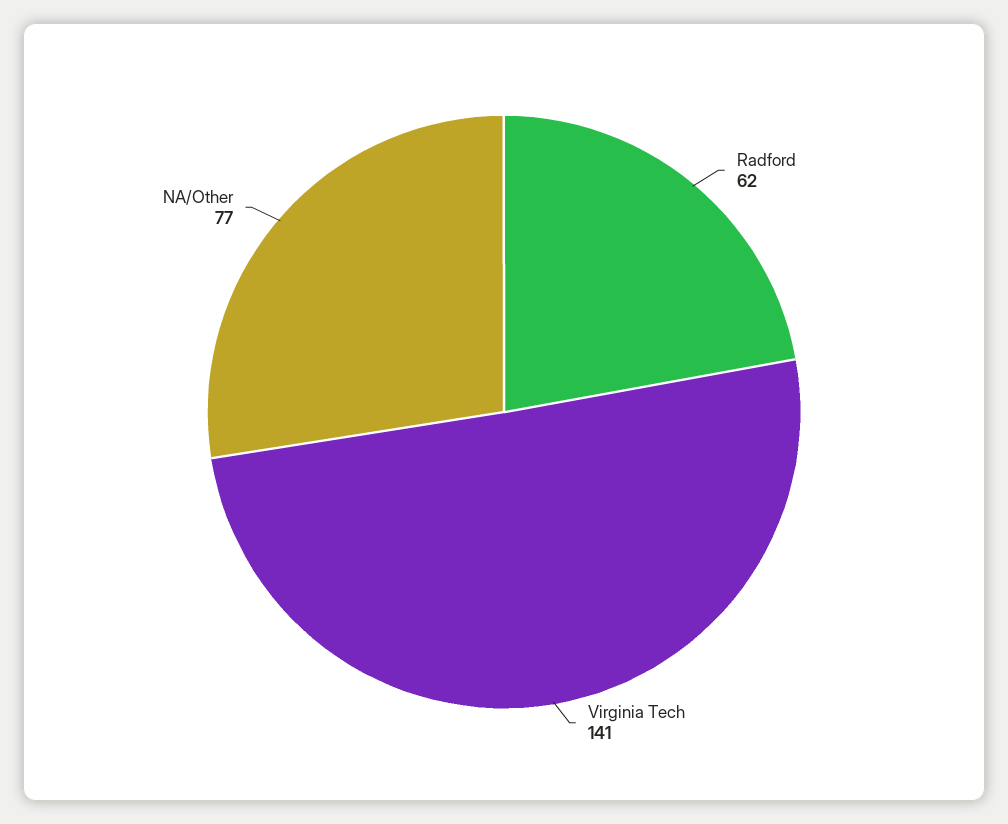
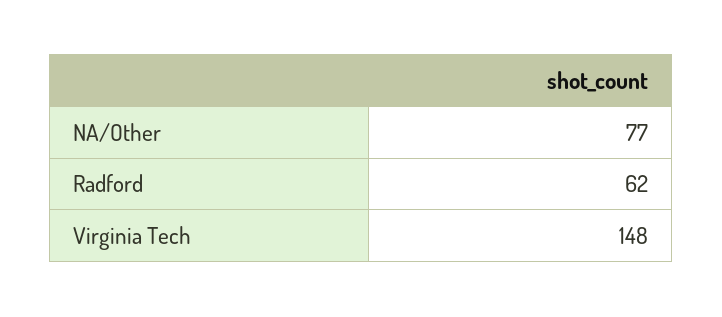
Virginia Tech: 141 -> 148

